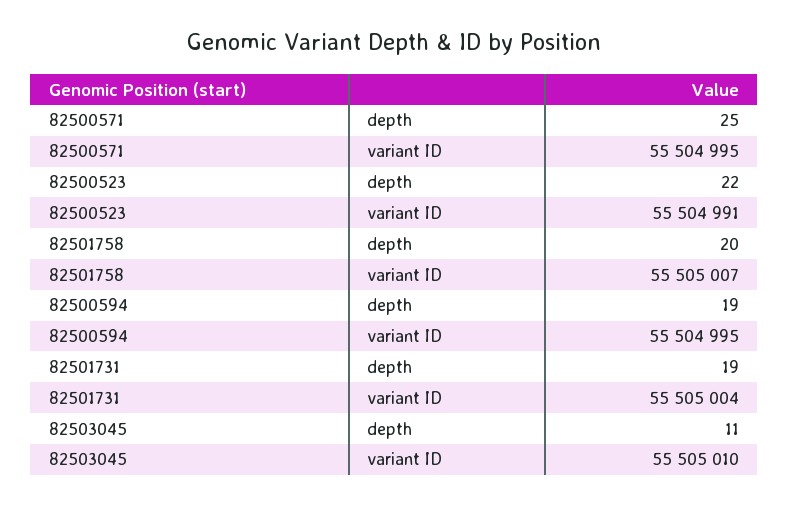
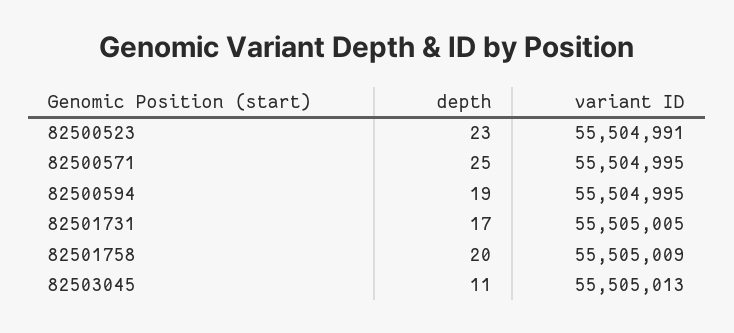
82500523, depth: 22 -> 23
82501758, variant ID: 55505007 -> 55505009
82501731, depth: 19 -> 17
82501731, variant ID: 55505004 -> 55505005
82503045, variant ID: 55505010 -> 55505013

